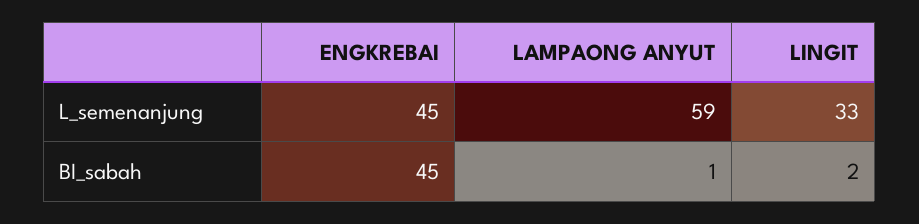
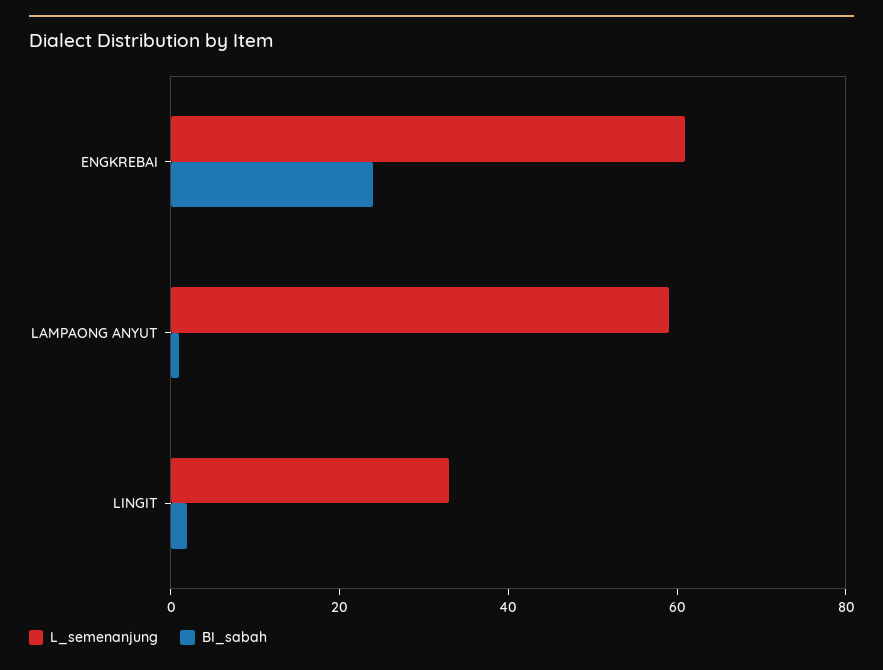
L_semenanjung, ENGKREBAI: 45 -> 60
BI_sabah, ENGKREBAI: 45 -> 25

